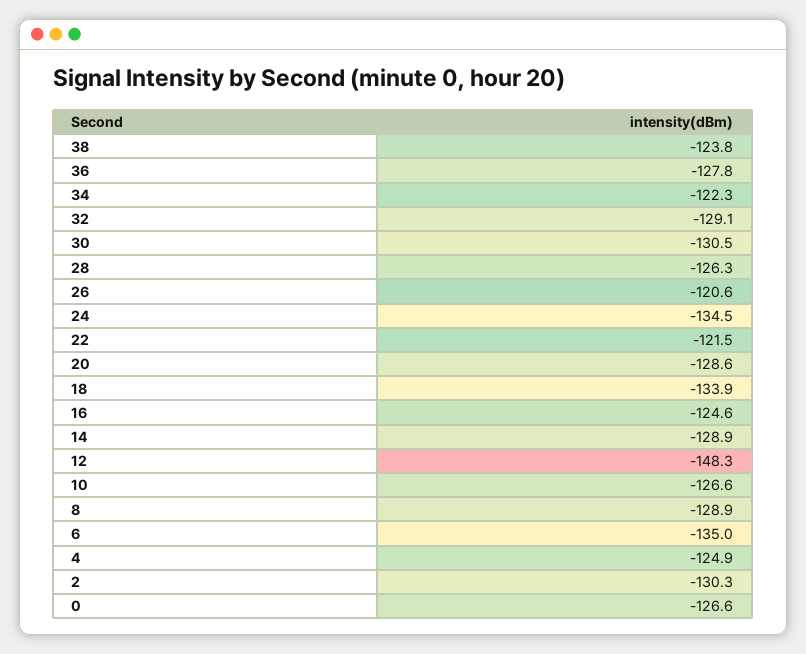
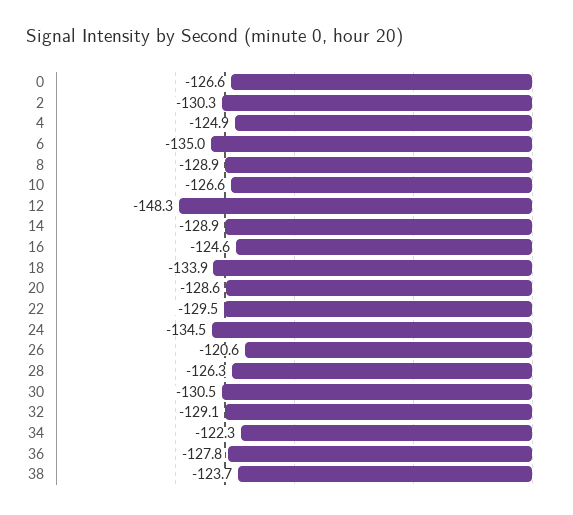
38: -123.8 -> -123.7
22: -121.5 -> -129.5

